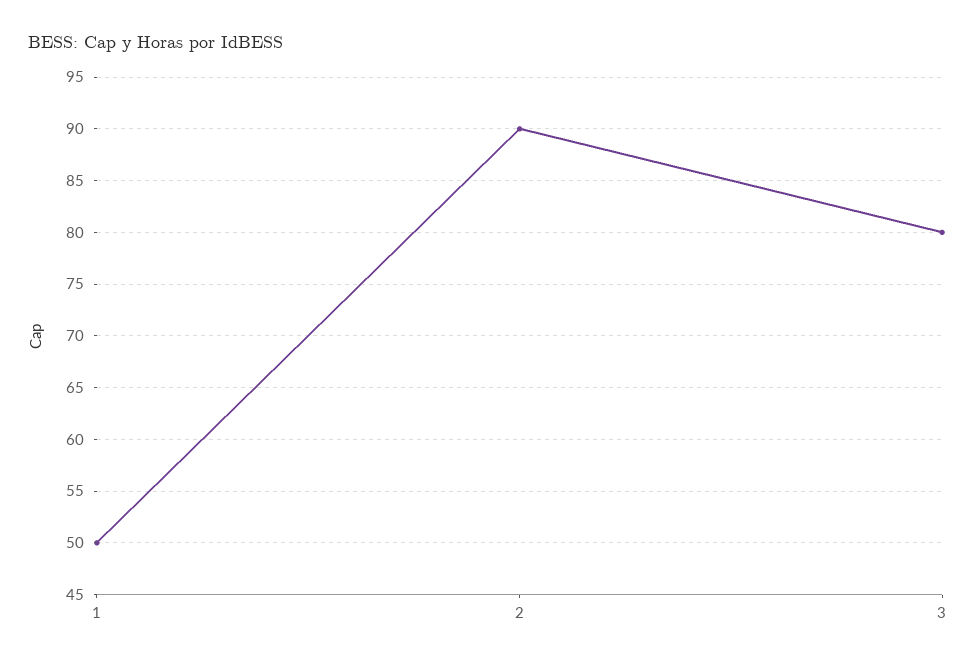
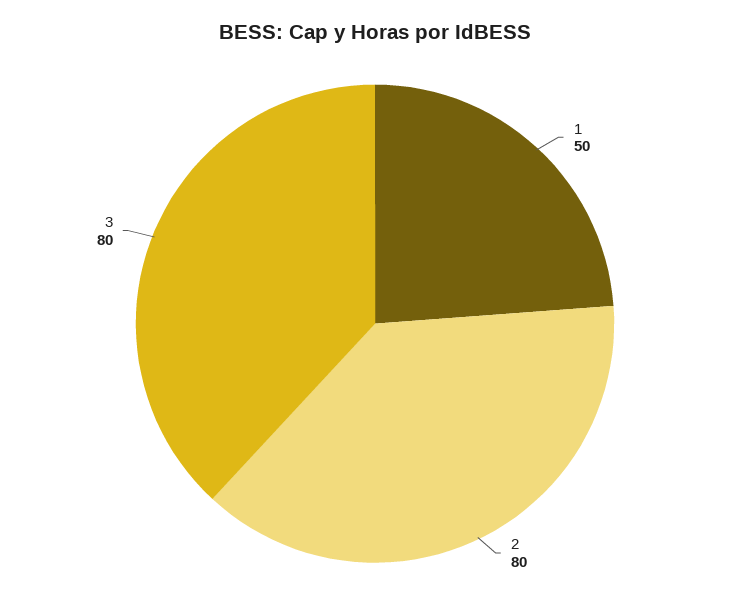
2: 90 -> 80

